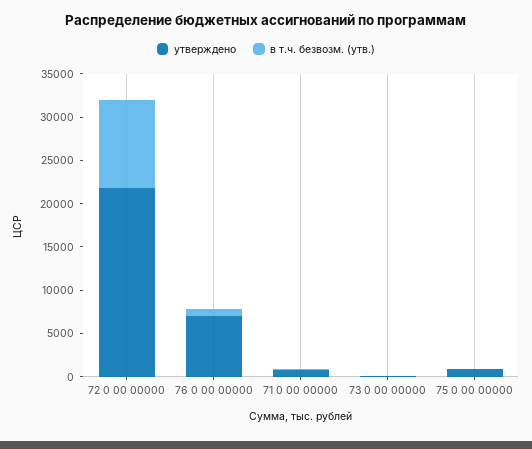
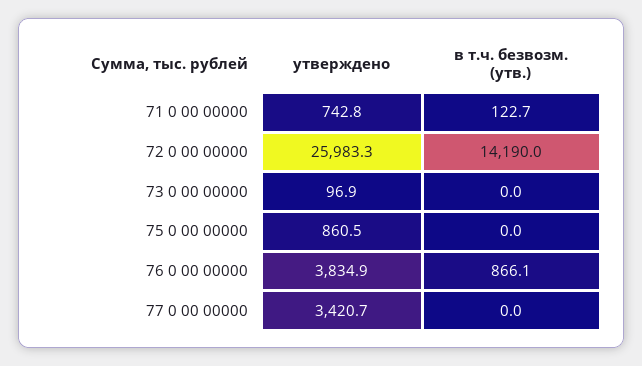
утверждено, 72 0 00 00000: 22000 -> 25983.3
в т.ч. безвозм. (утв.), 72 0 00 00000: 10000 -> 14190
утверждено, 76 0 00 00000: 7000 -> 3834.9
утверждено, 77 0 00 00000: none -> 3420.7
в т.ч. безвозм. (утв.), 77 0 00 00000: none -> 0

